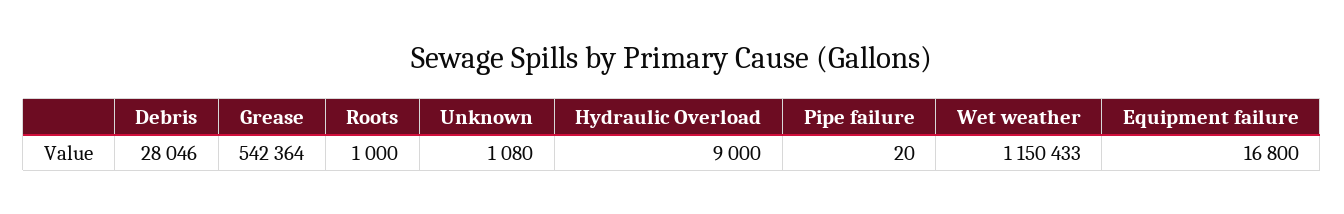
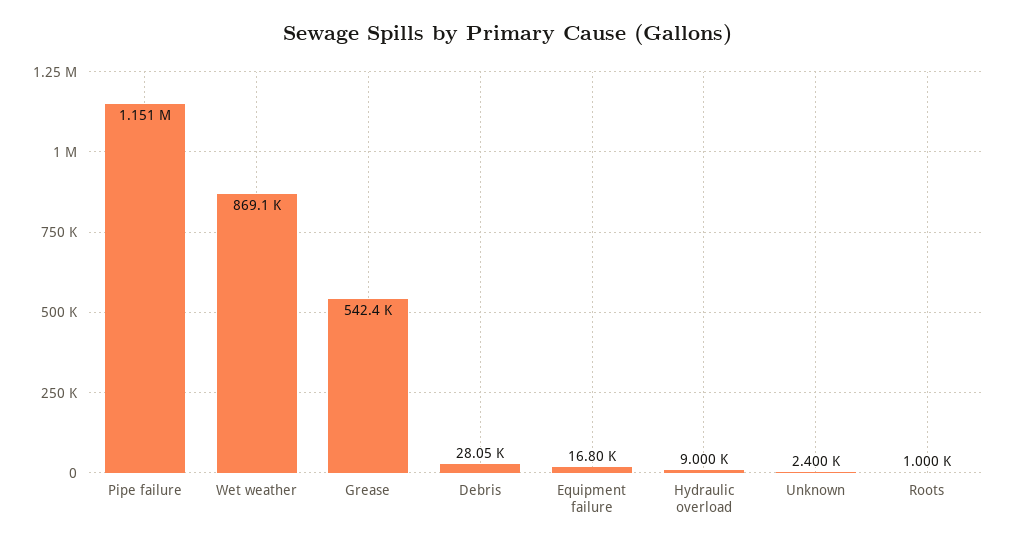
Unknown: 1080 -> 2400
Pipe failure: 20 -> 1151000
Wet weather: 1150433 -> 869100

